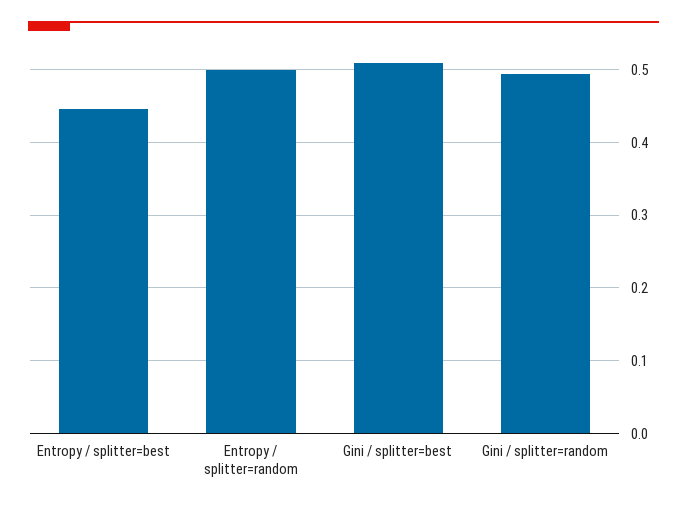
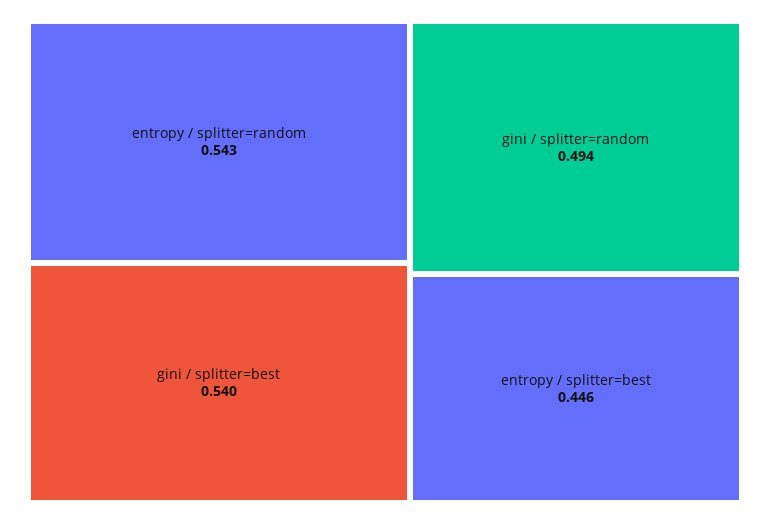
Entropy / splitter=random: 0.5 -> 0.543
Gini / splitter=best: 0.51 -> 0.54

